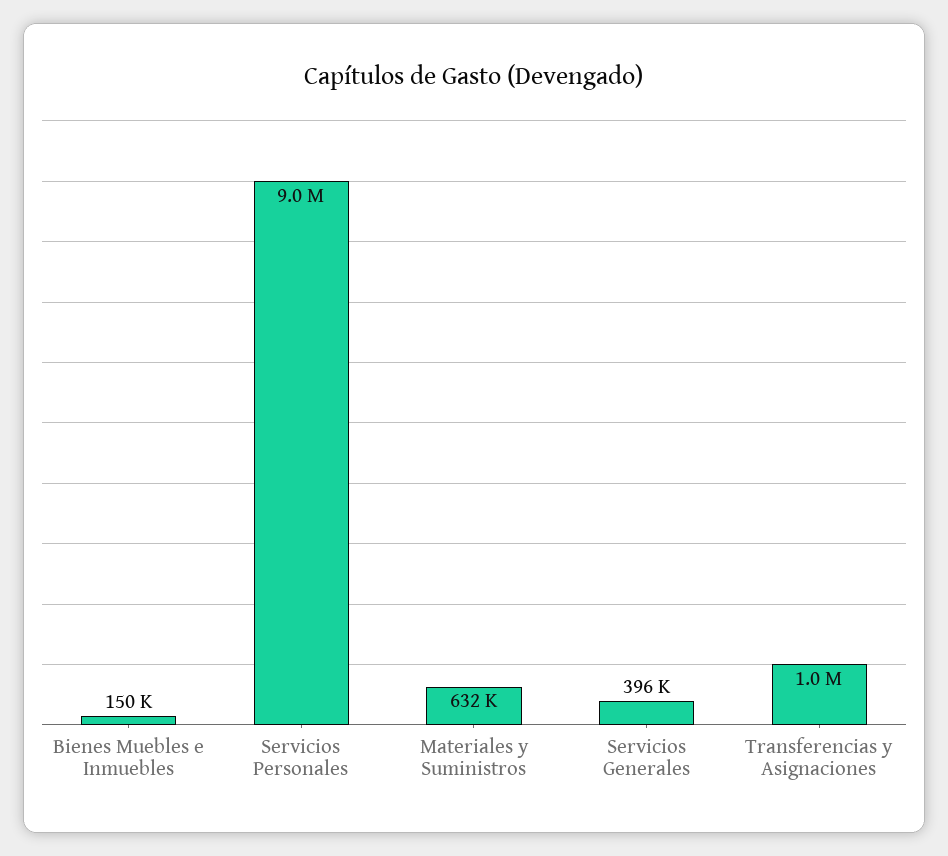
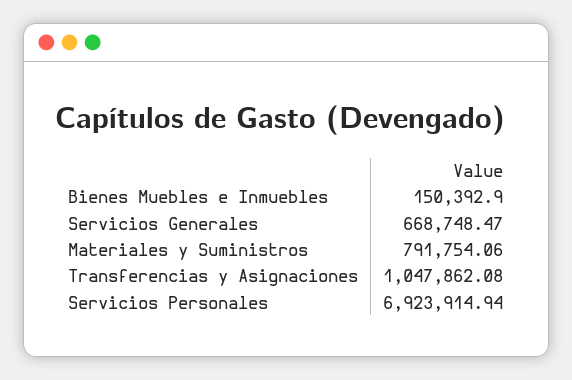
Servicios Personales: 9000000 -> 6923914.94
Materiales y Suministros: 632000 -> 791754.06
Servicios Generales: 396000 -> 668748.47

